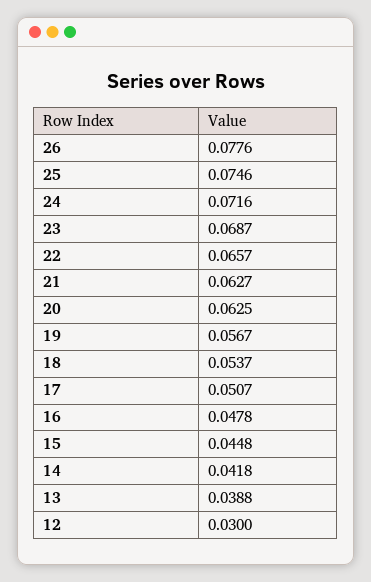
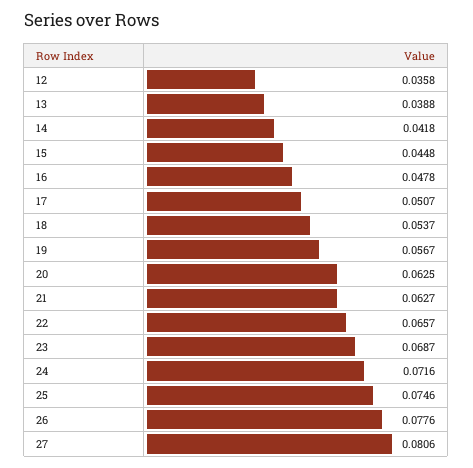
12: 0.03 -> 0.0358
27: none -> 0.0806

